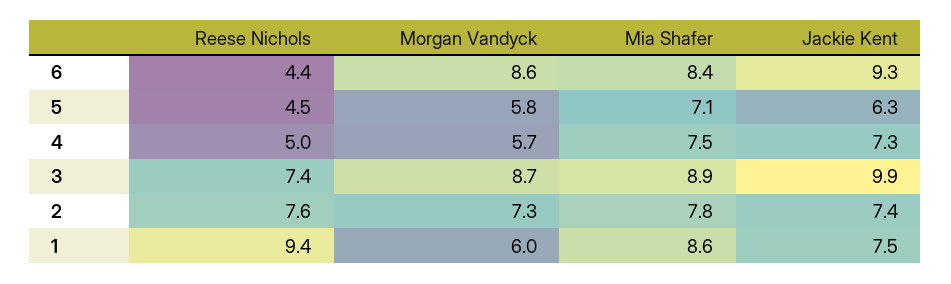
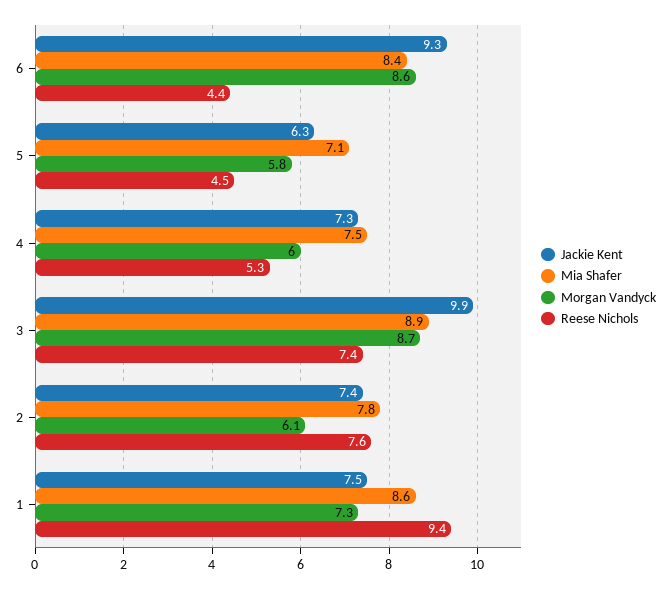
Reese Nichols, 4: 5 -> 5.3
Morgan Vandyck, 4: 5.7 -> 6
Morgan Vandyck, 2: 7.3 -> 6.1
Morgan Vandyck, 1: 6 -> 7.3

